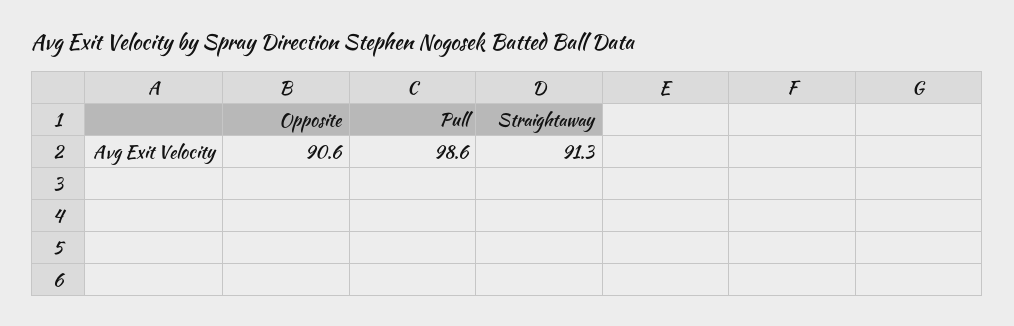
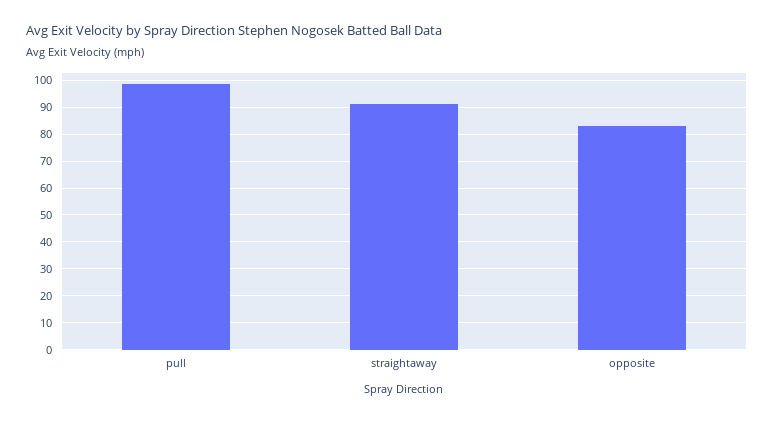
Opposite: 90.6 -> 82.5

